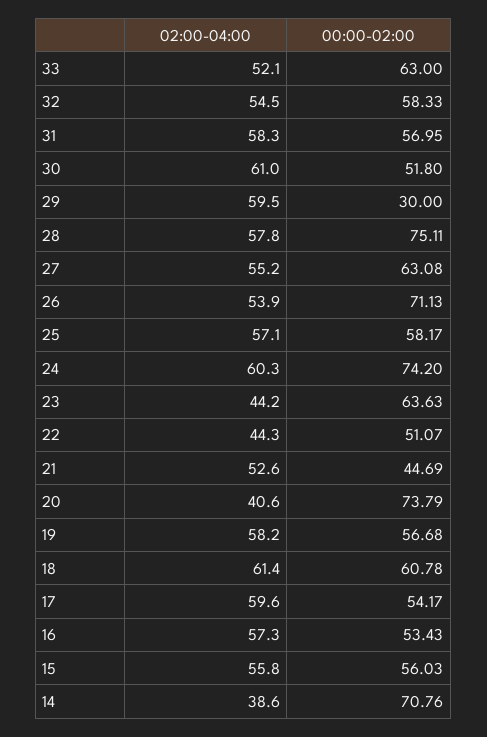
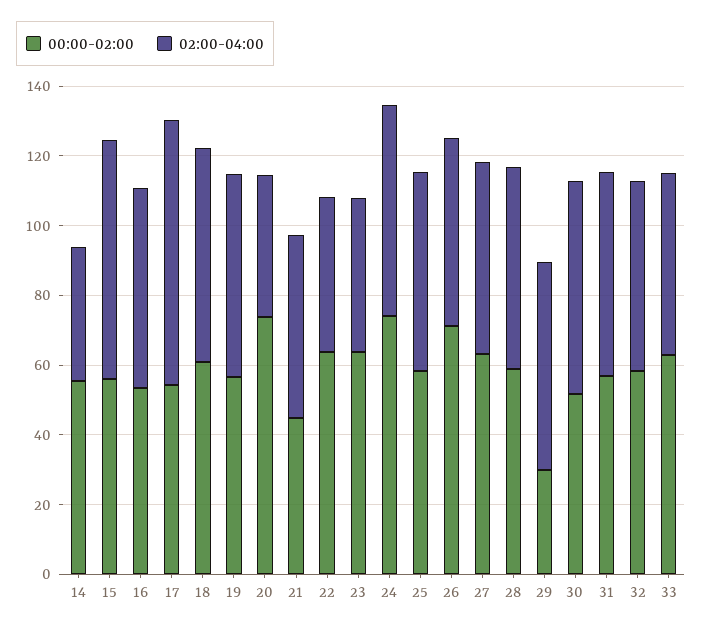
00:00-02:00, 28: 75.11 -> 60
00:00-02:00, 22: 51.07 -> 65
02:00-04:00, 17: 59.6 -> 75
02:00-04:00, 15: 55.8 -> 70
00:00-02:00, 14: 70.76 -> 55

